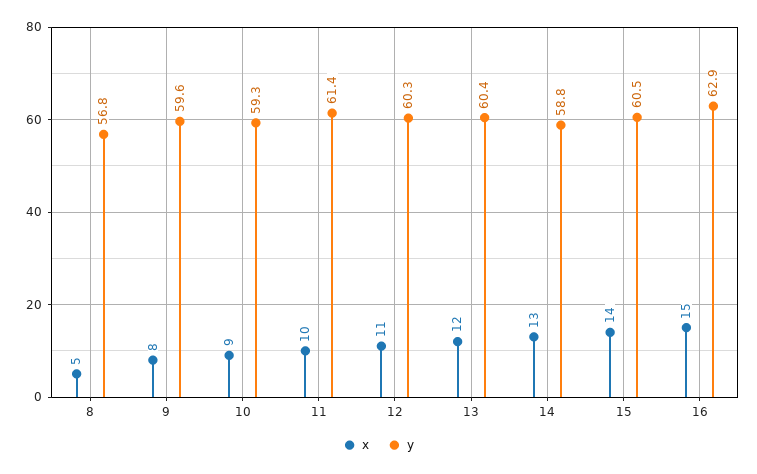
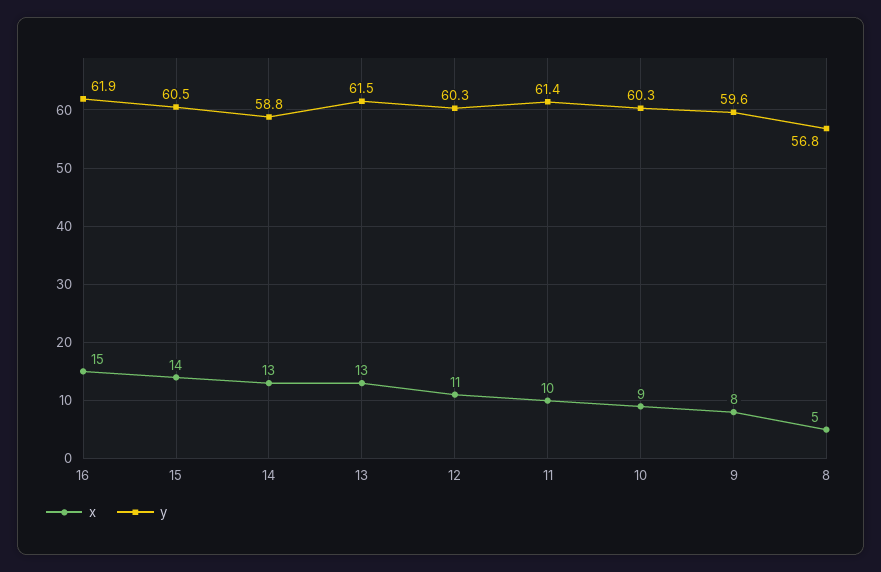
y, 10: 59.3 -> 60.3
x, 13: 12 -> 13
y, 13: 60.4 -> 61.5
y, 16: 62.9 -> 61.9

